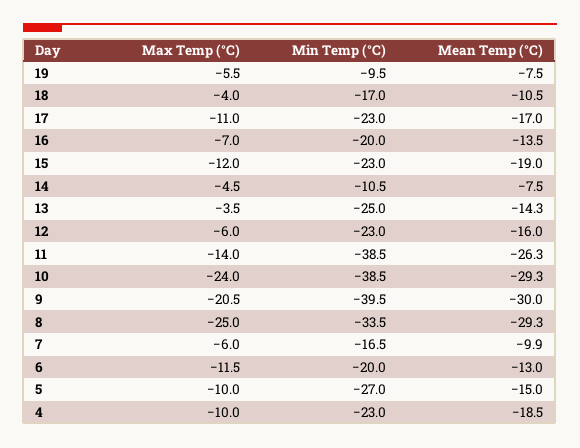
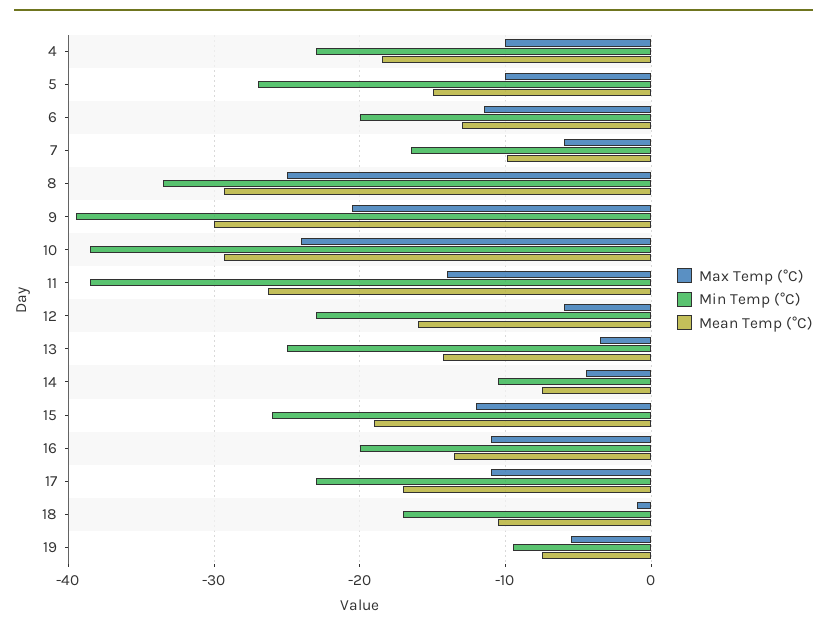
Max Temp (°C), 18: -4 -> -1
Max Temp (°C), 16: -7 -> -11
Min Temp (°C), 15: -23 -> -26

